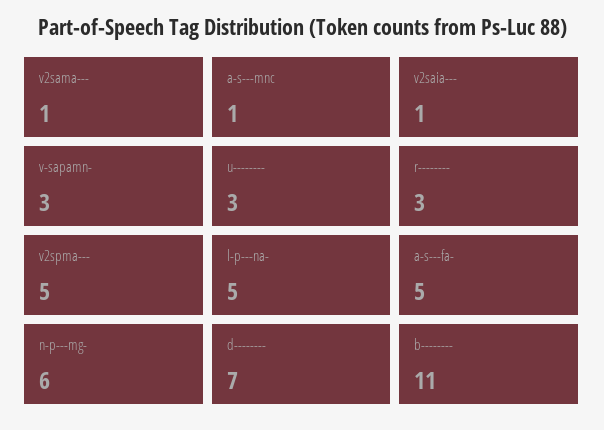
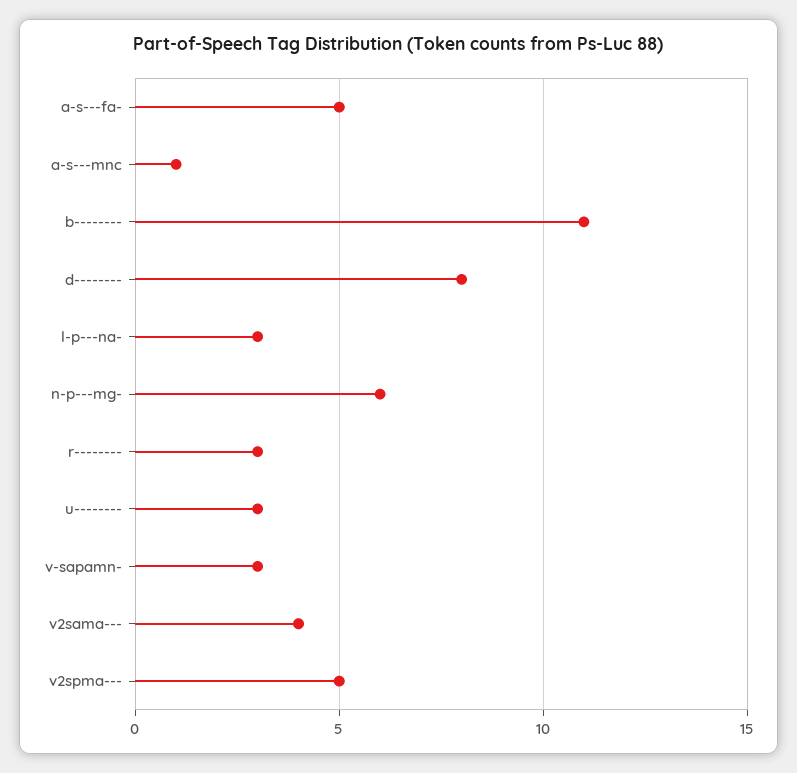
v2sama---: 1 -> 4
v2saia---: 1 -> none
l-p---na-: 5 -> 3
d--------: 7 -> 8

